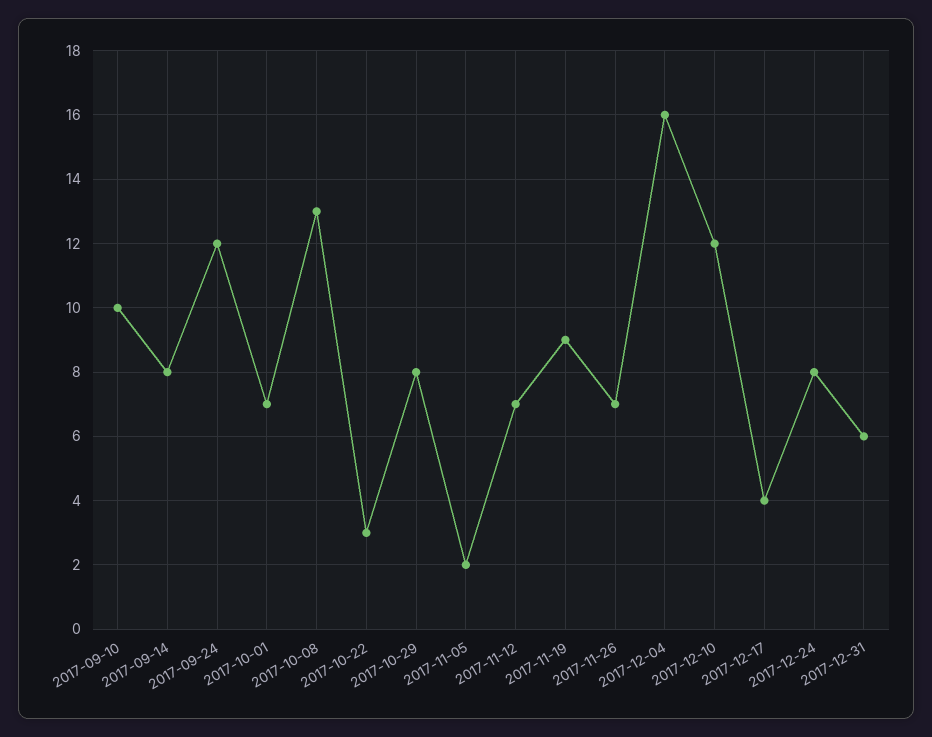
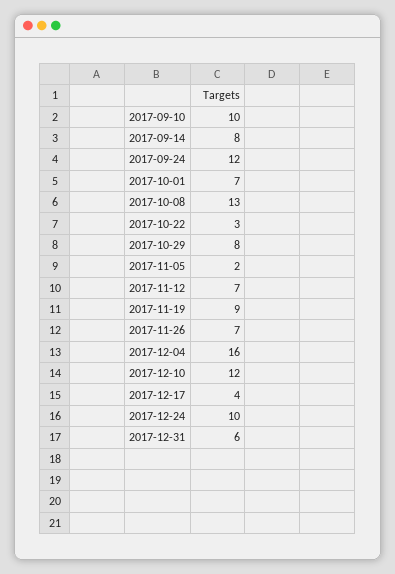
2017-12-24: 8 -> 10

